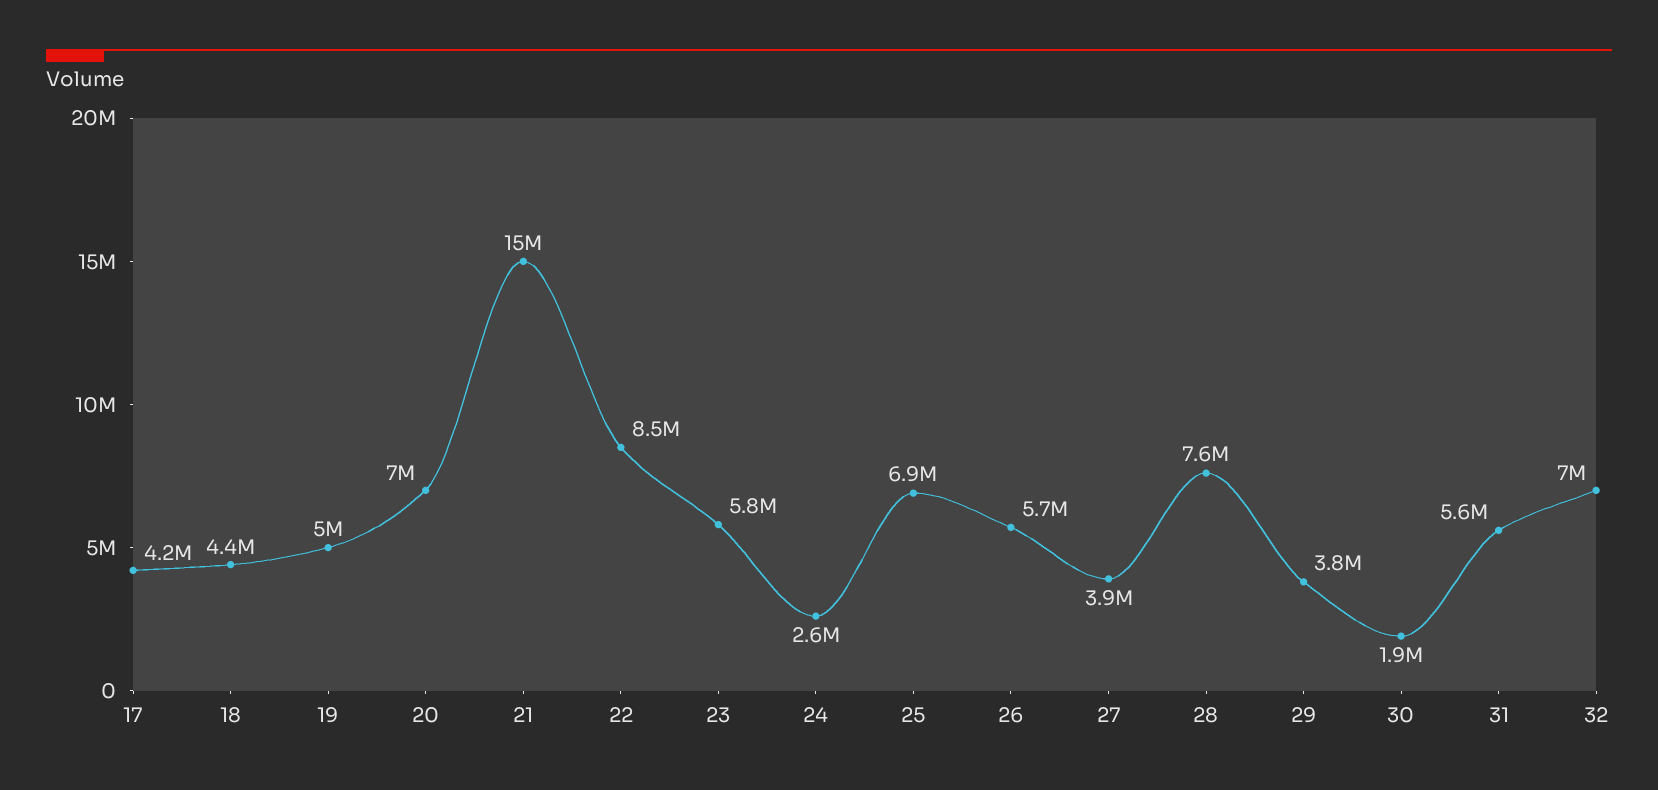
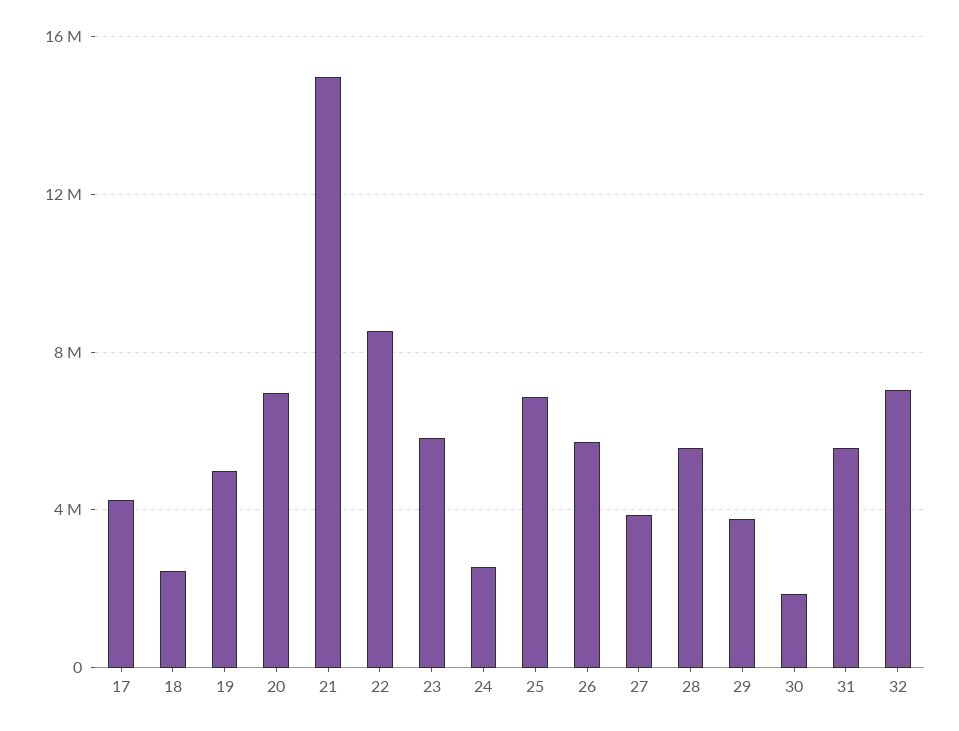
18: 4400000 -> 2500000
28: 7600000 -> 5500000

